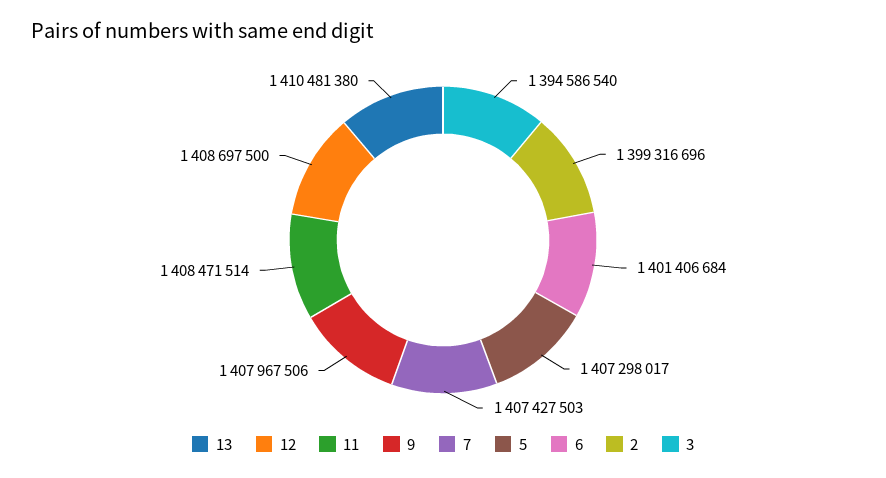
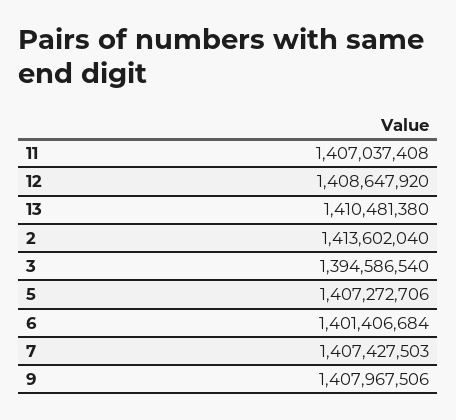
12: 1408697500 -> 1408647920
11: 1408471514 -> 1407037408
5: 1407298017 -> 1407272706
2: 1399316696 -> 1413602040

